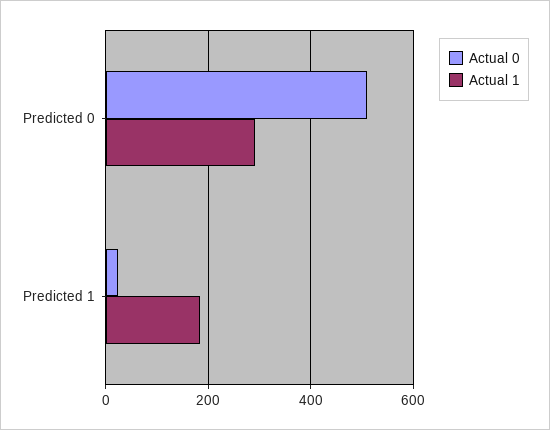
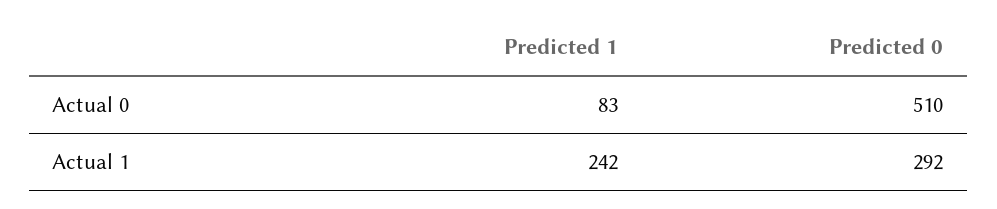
Actual 0, Predicted 1: 20 -> 83
Actual 1, Predicted 1: 180 -> 242

